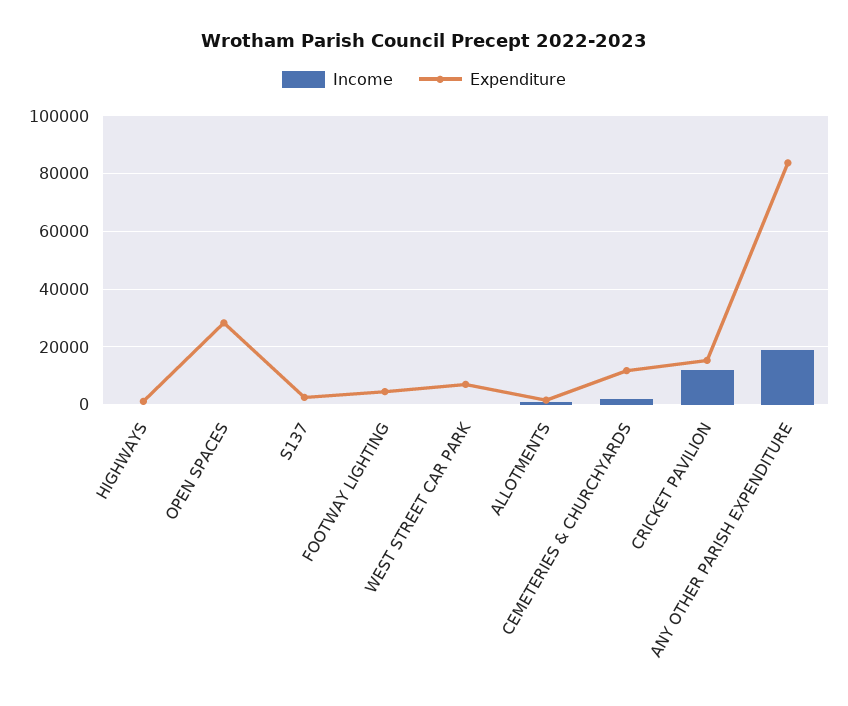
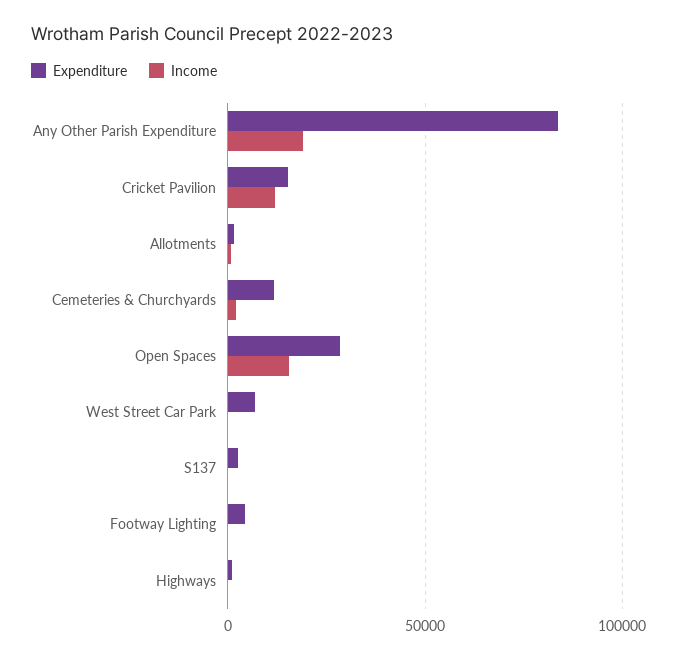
Income, OPEN SPACES: 0 -> 15000

